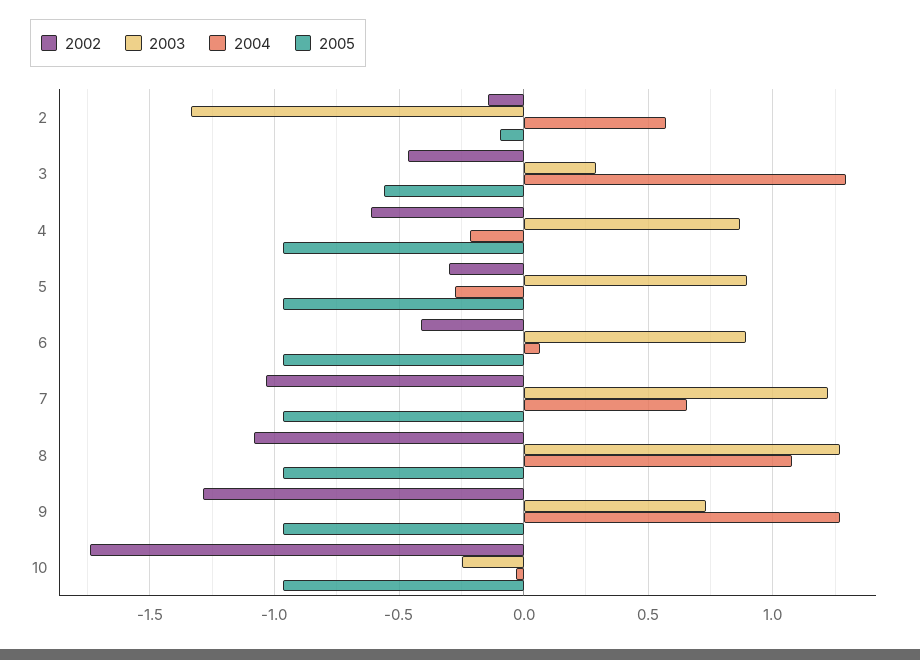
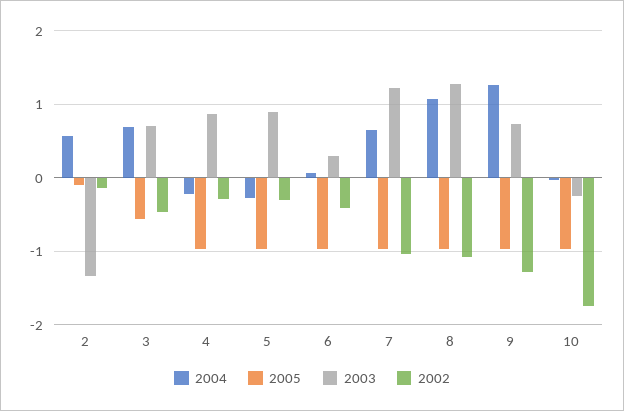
2003, 3: 0.3 -> 0.7
2004, 3: 1.3 -> 0.7
2002, 4: -0.6 -> -0.3
2003, 6: 0.9 -> 0.3

